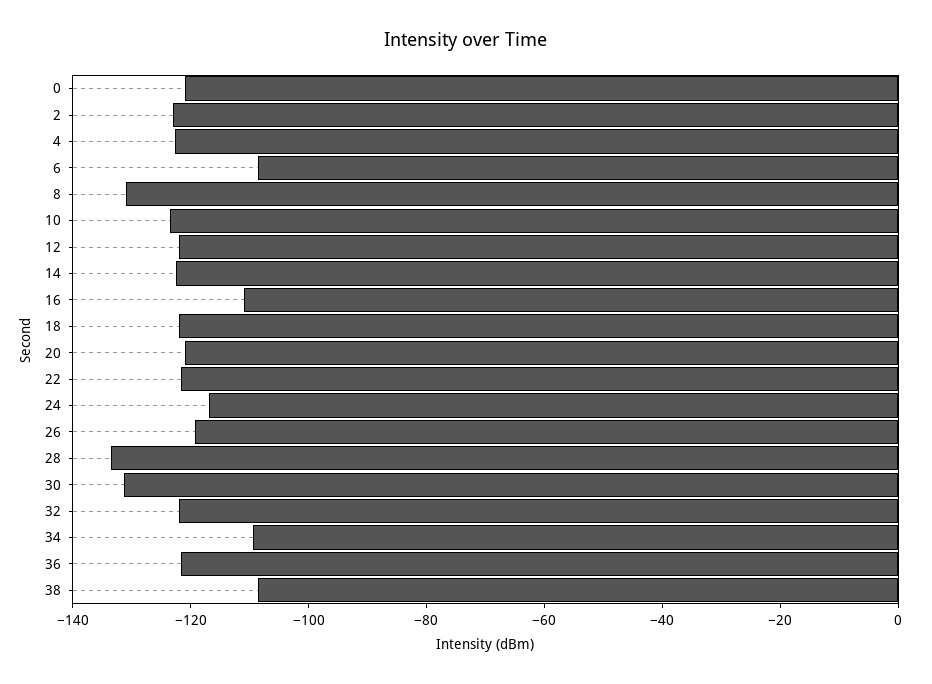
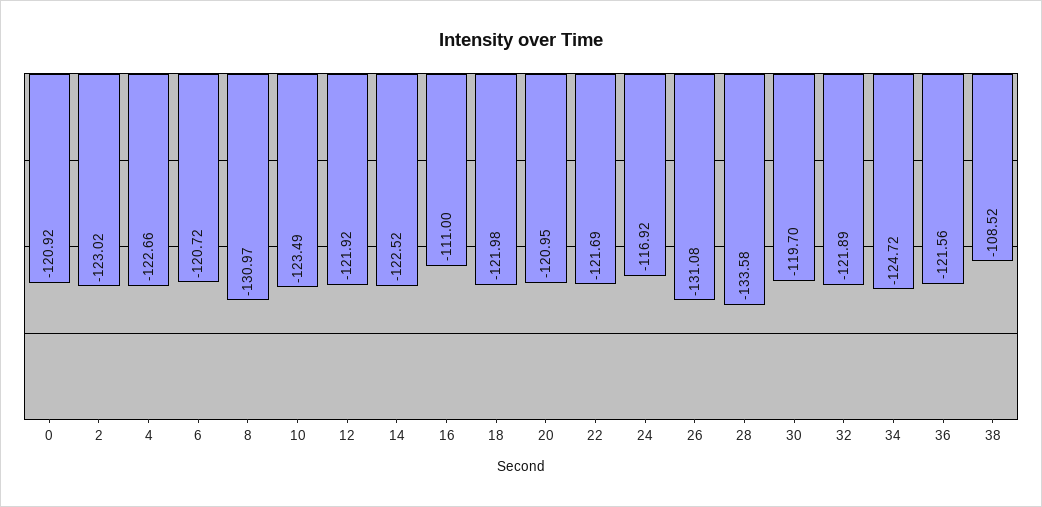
6: -110 -> -120.72
26: -120 -> -131.08
30: -130 -> -119.7
34: -110 -> -124.72

